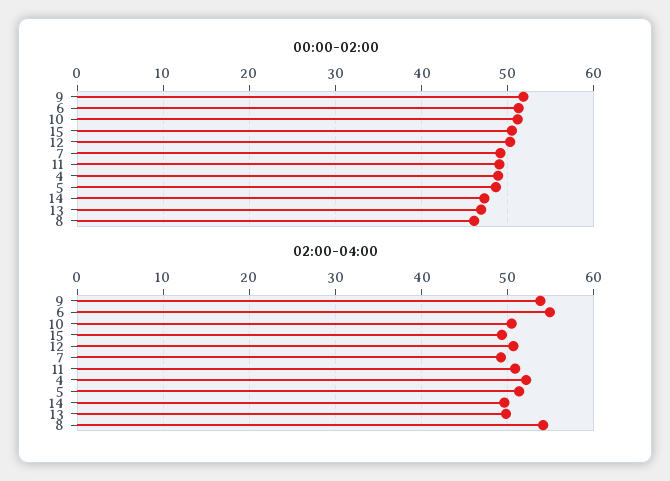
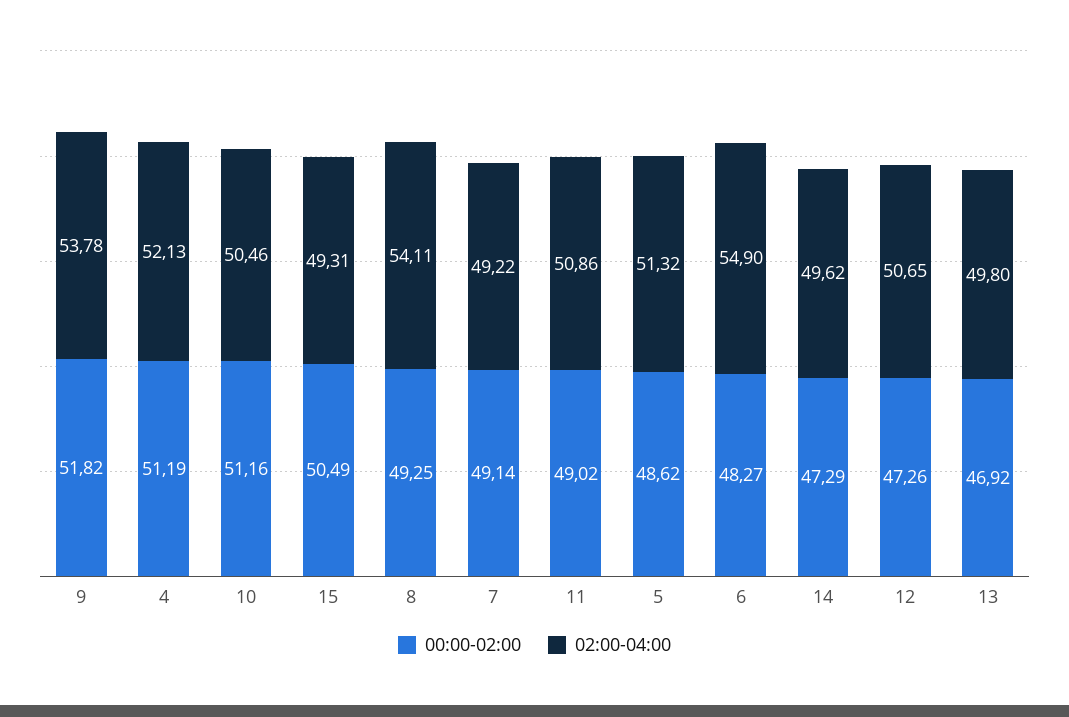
00:00-02:00, 6: 51 -> 48.27
00:00-02:00, 12: 50 -> 47.26
00:00-02:00, 4: 49 -> 51.19
00:00-02:00, 8: 46 -> 49.25

